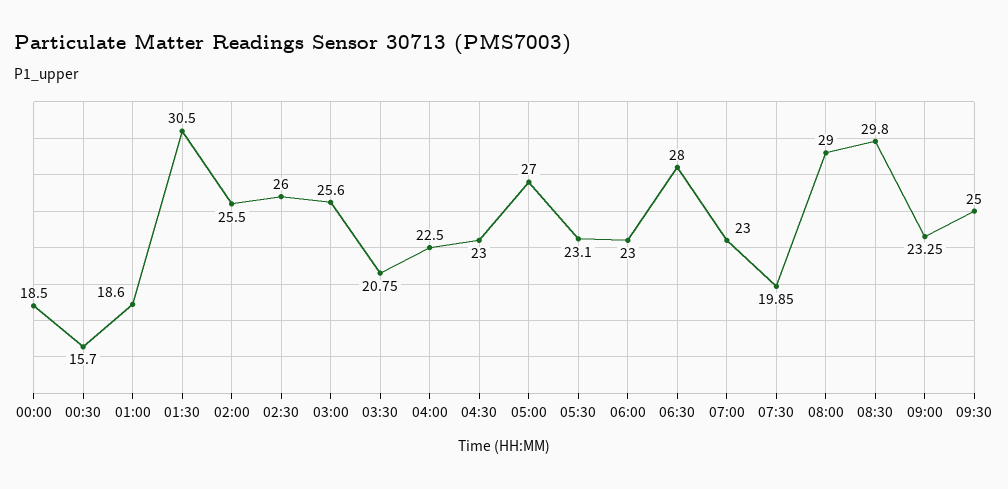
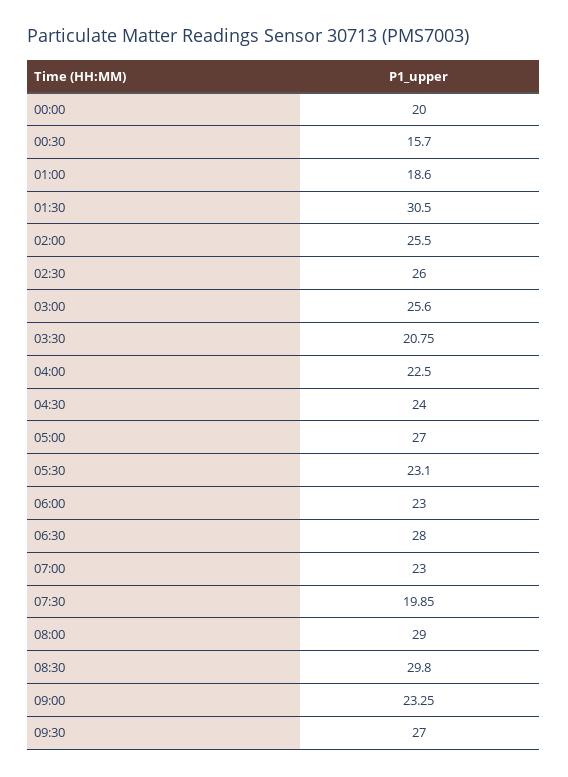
00:00: 18.5 -> 20
04:30: 23 -> 24
09:30: 25 -> 27

